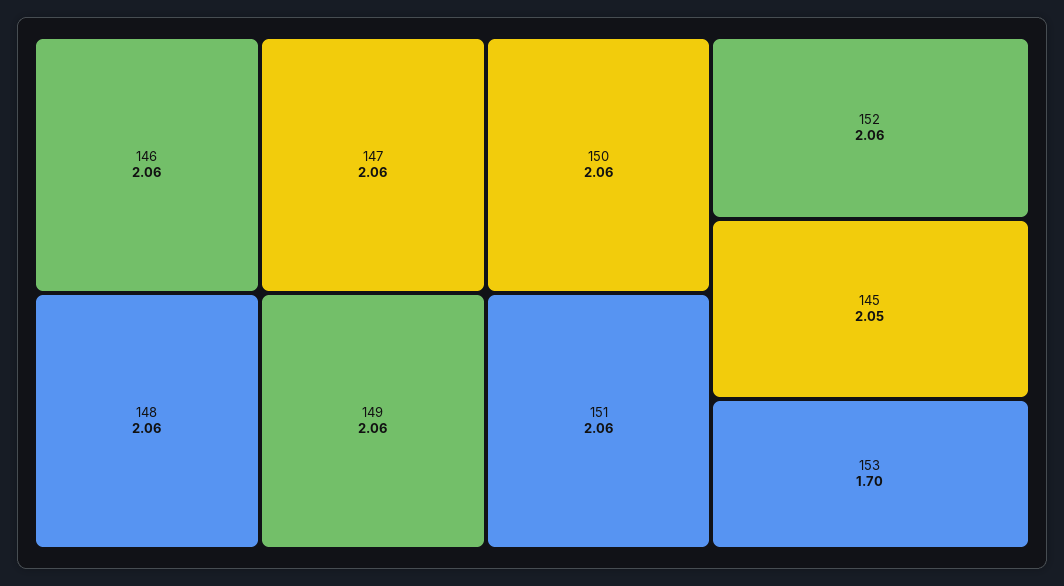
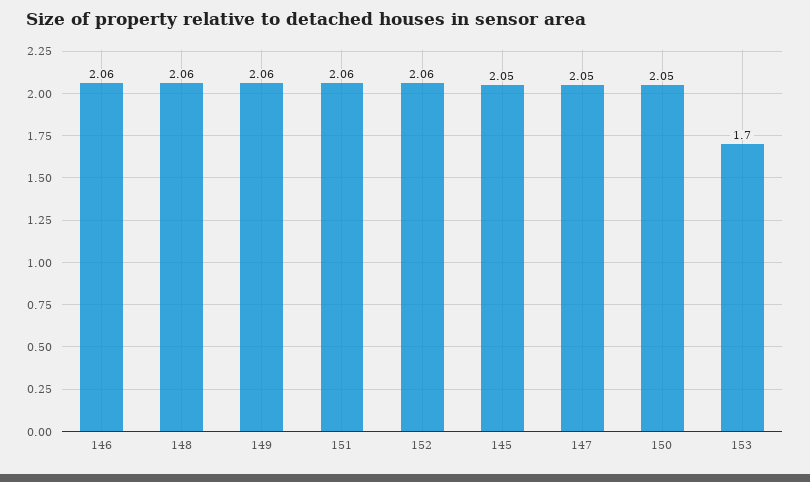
147: 2.06 -> 2.05
150: 2.06 -> 2.05

